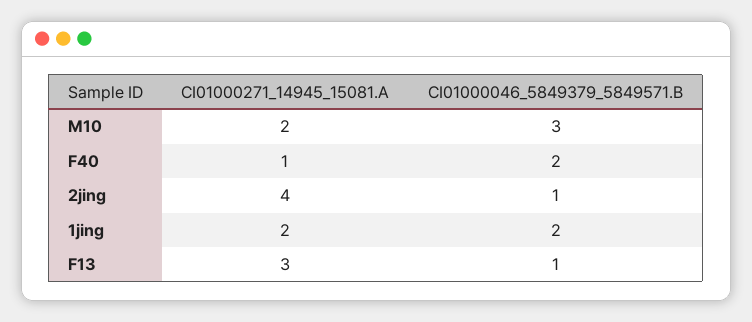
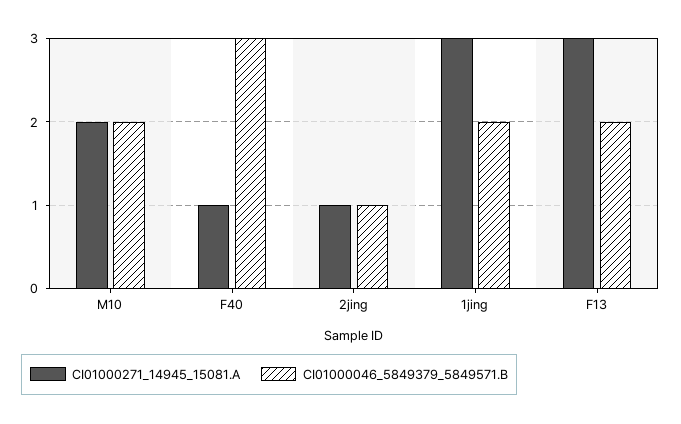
CI01000046_5849379_5849571.B, M10: 3 -> 2
CI01000046_5849379_5849571.B, F40: 2 -> 3
CI01000271_14945_15081.A, 2jing: 4 -> 1
CI01000271_14945_15081.A, 1jing: 2 -> 3
CI01000046_5849379_5849571.B, F13: 1 -> 2

